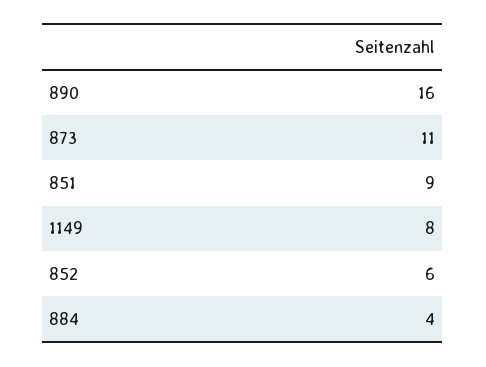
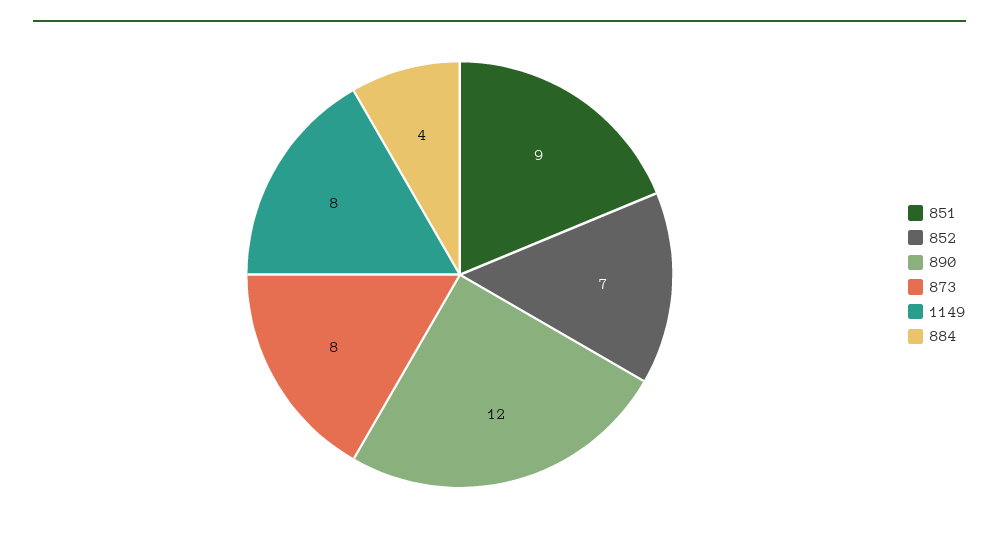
890: 16 -> 12
873: 11 -> 8
852: 6 -> 7

